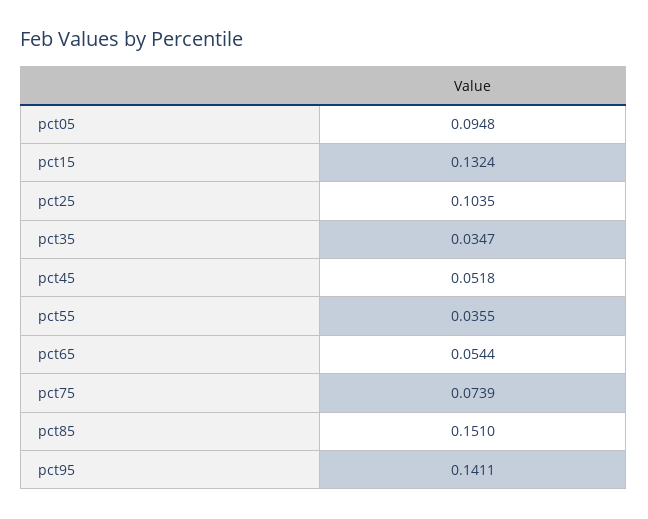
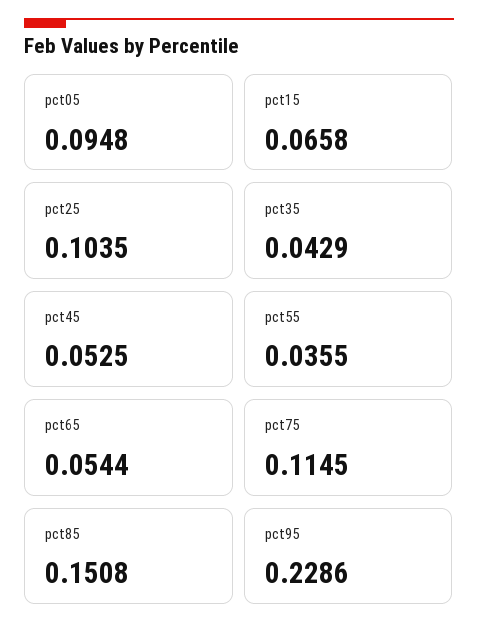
pct15: 0.1324 -> 0.0658
pct35: 0.0347 -> 0.0429
pct45: 0.0518 -> 0.0525
pct75: 0.0739 -> 0.1145
pct85: 0.151 -> 0.1508
pct95: 0.1411 -> 0.2286

